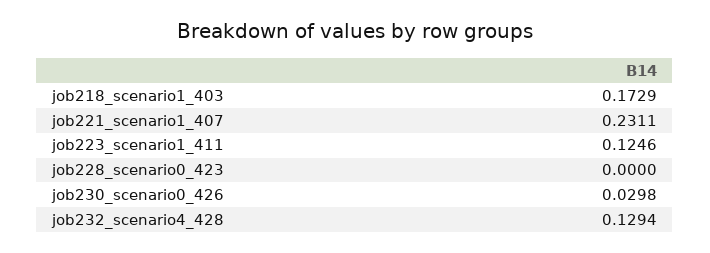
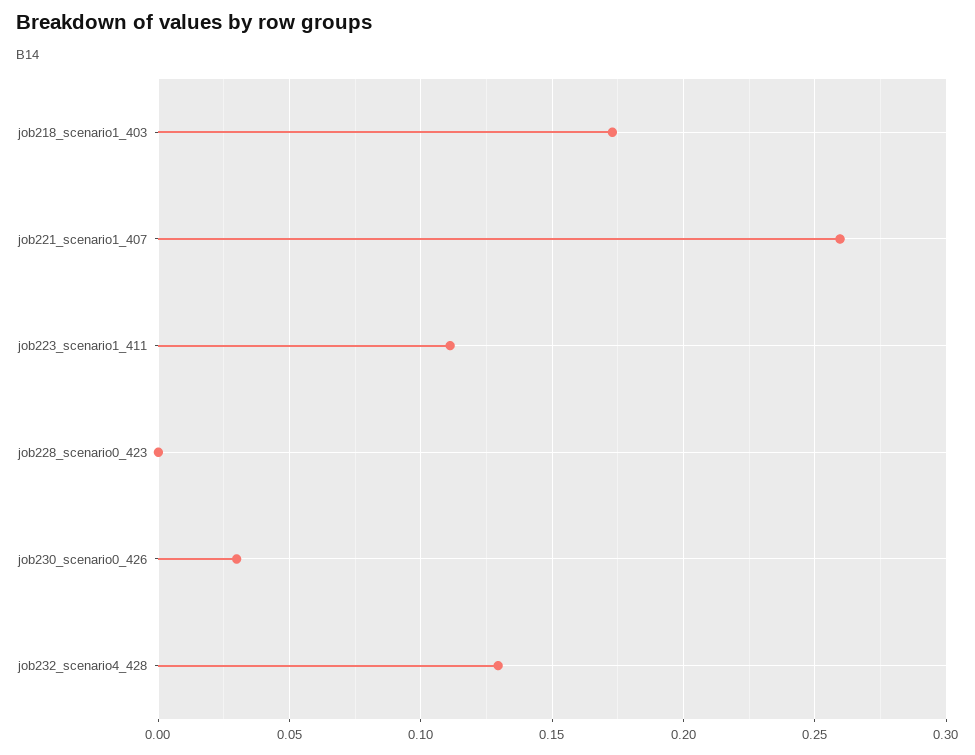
job221_scenario1_407: 0.2311 -> 0.26
job223_scenario1_411: 0.1246 -> 0.11

